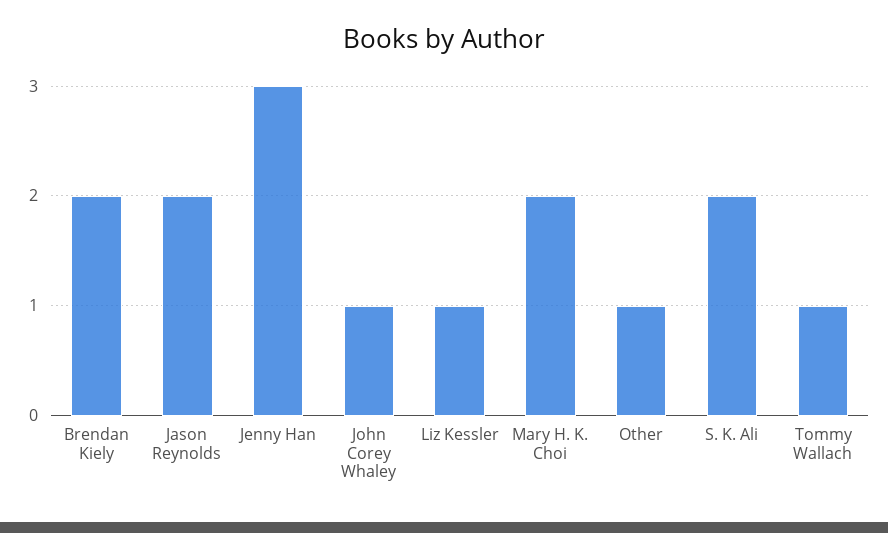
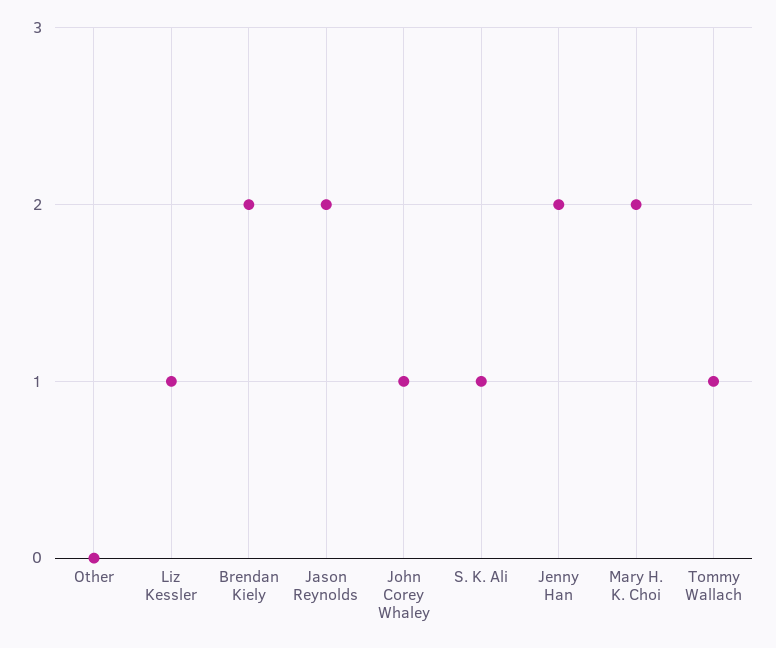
Jenny Han: 3 -> 2
Other: 1 -> 0
S. K. Ali: 2 -> 1

